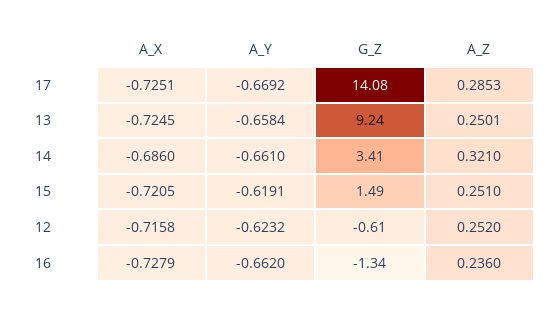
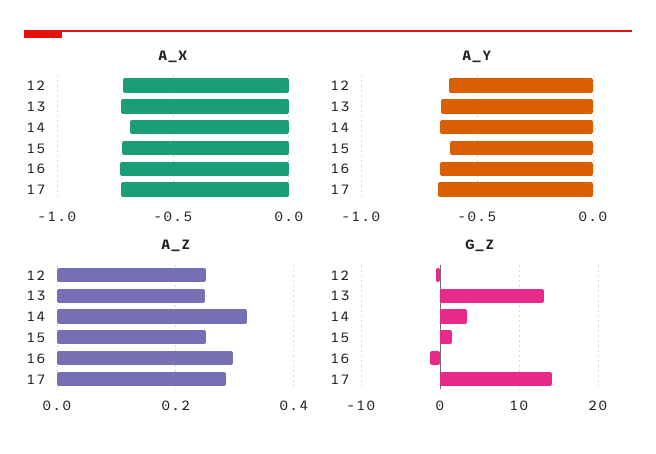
G_Z, 13: 9.24 -> 13
A_Z, 16: 0.236 -> 0.3

